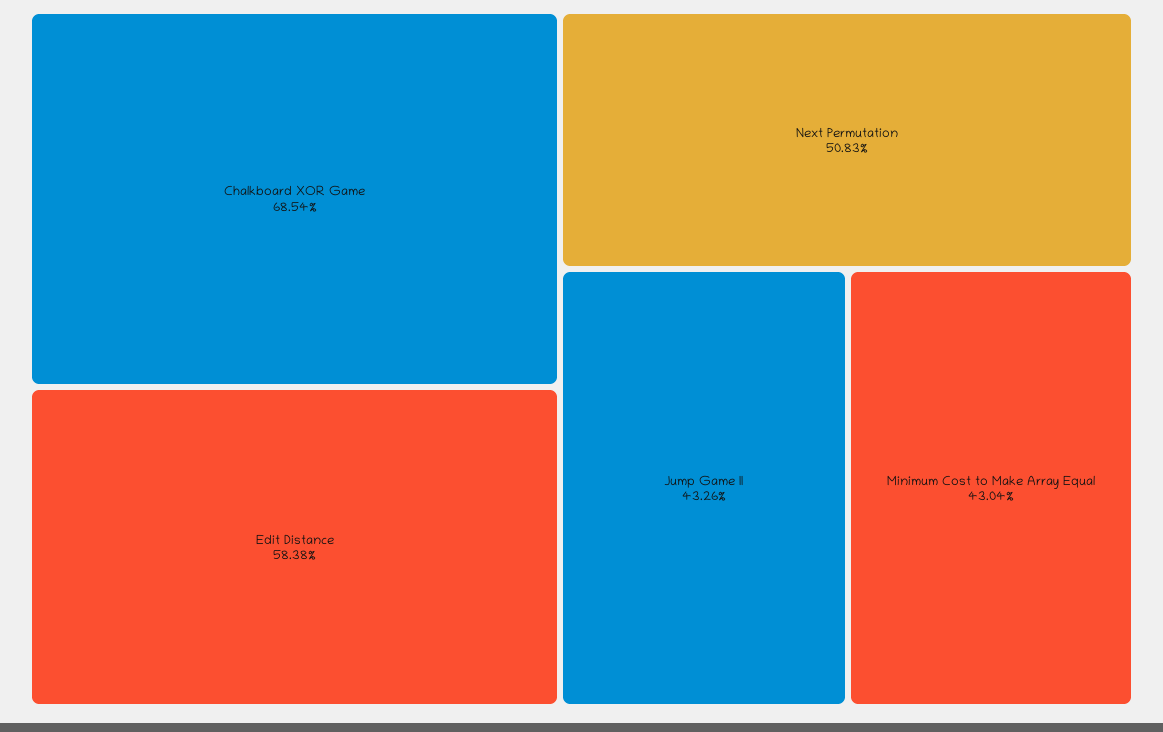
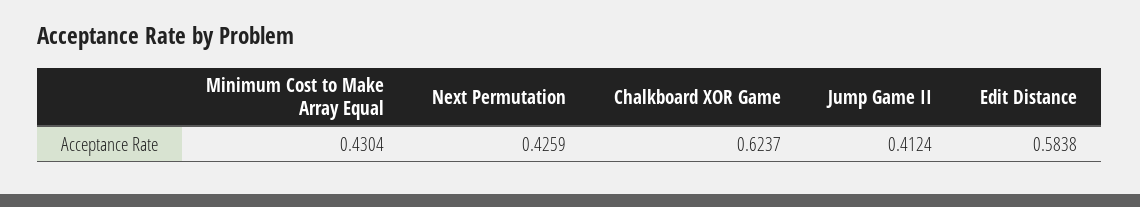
Chalkboard XOR Game: 0.6854 -> 0.6237
Next Permutation: 0.5083 -> 0.4259
Jump Game II: 0.4326 -> 0.4124

